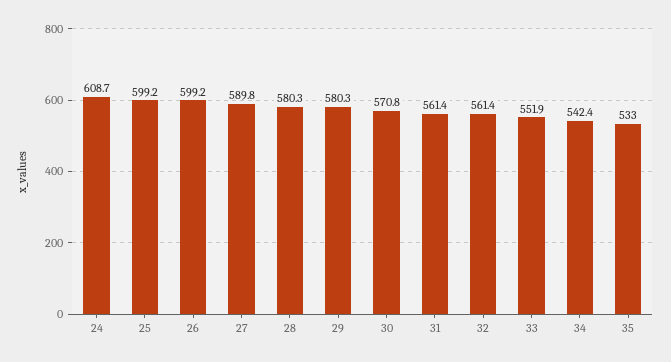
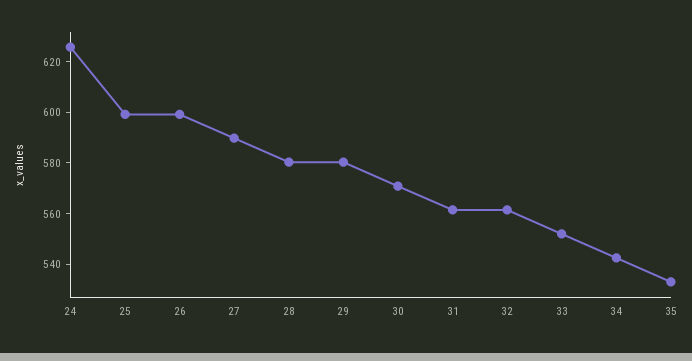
24: 608.7 -> 625

